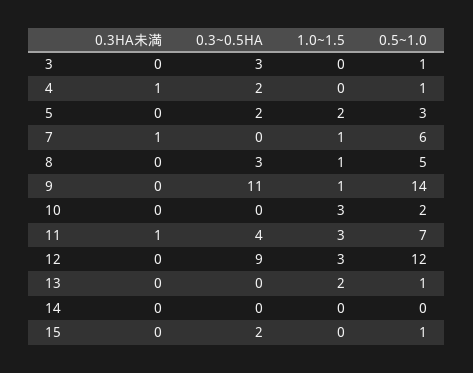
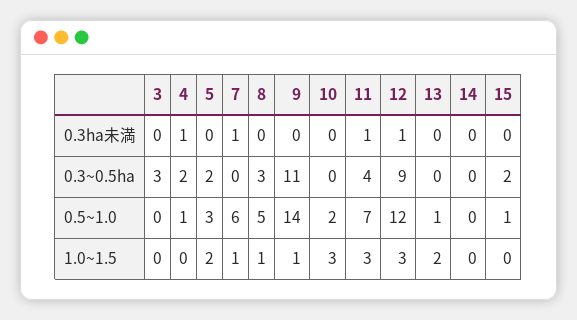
0.5~1.0, 3: 1 -> 0
0.3HA未満, 12: 0 -> 1

